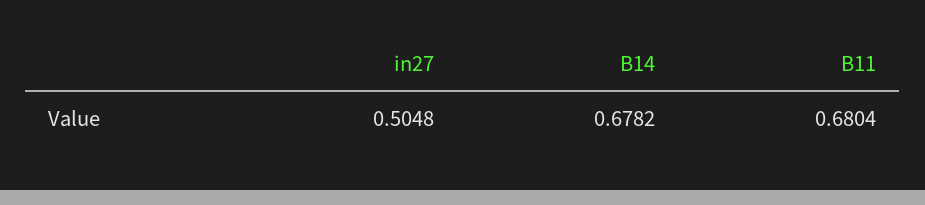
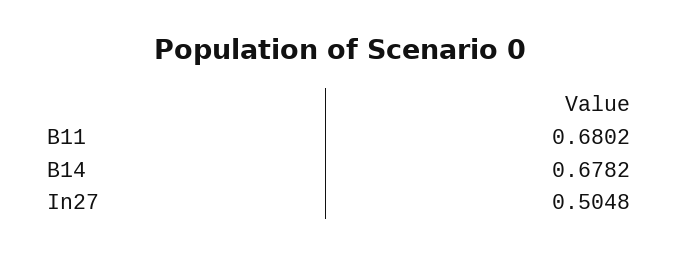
B11: 0.6804 -> 0.6802

